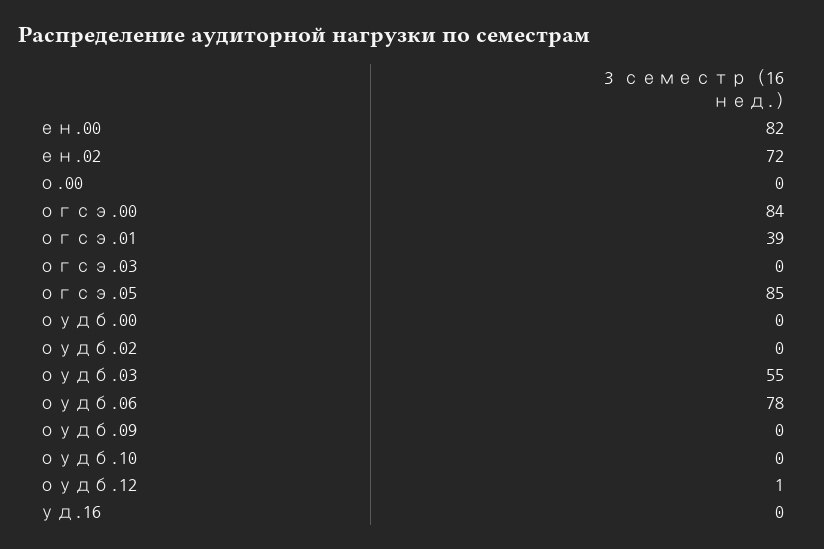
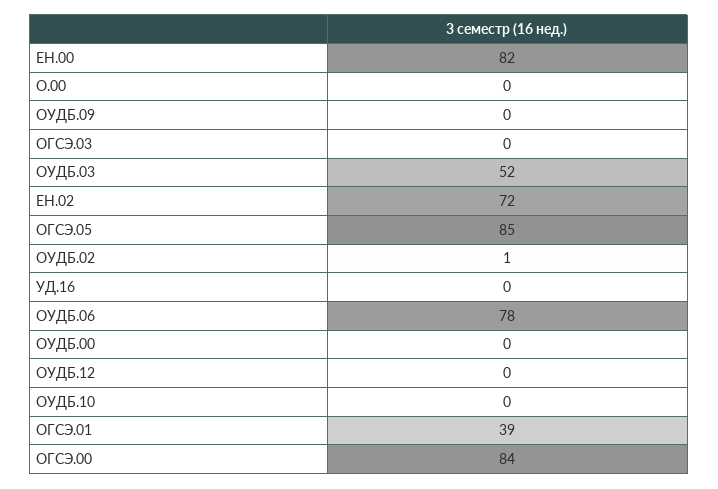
оудб.02: 0 -> 1
оудб.03: 55 -> 52
оудб.12: 1 -> 0

